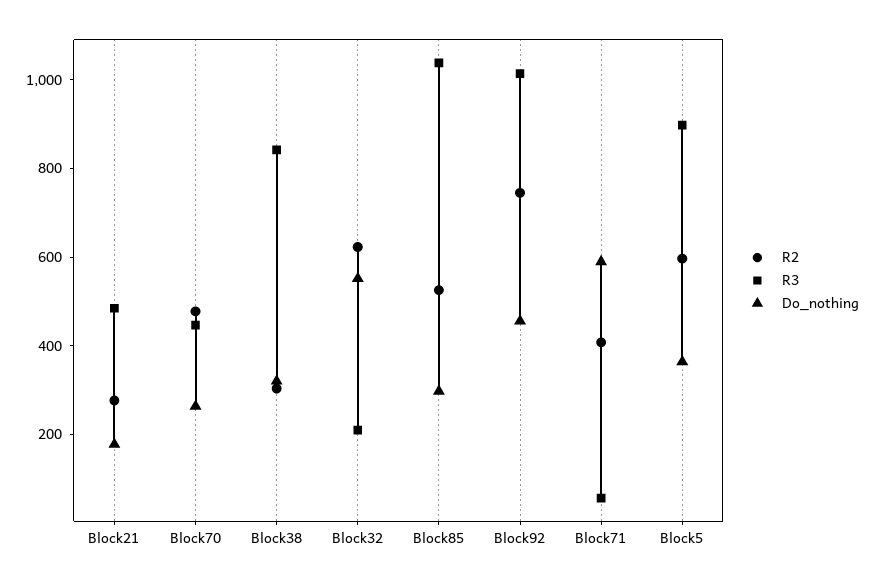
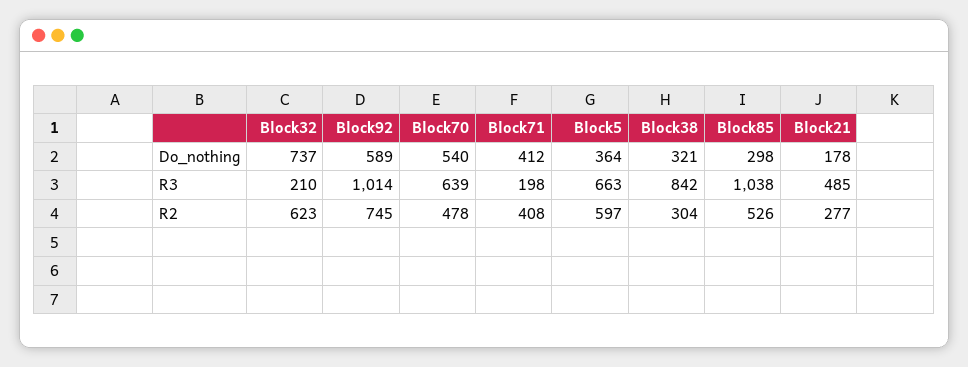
R3, Block70: 450 -> 639
Do_nothing, Block70: 250 -> 540
Do_nothing, Block32: 550 -> 737
Do_nothing, Block92: 450 -> 589
R3, Block71: 50 -> 198
Do_nothing, Block71: 600 -> 412
R3, Block5: 900 -> 663

